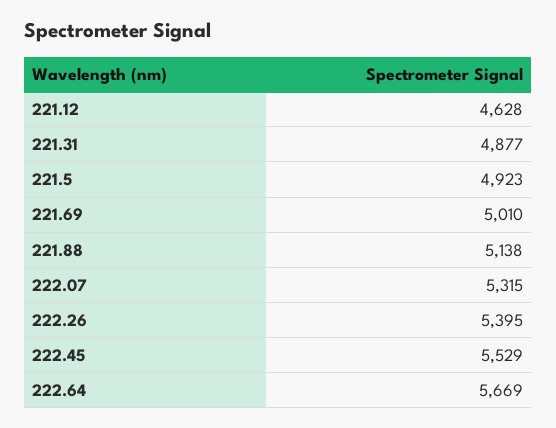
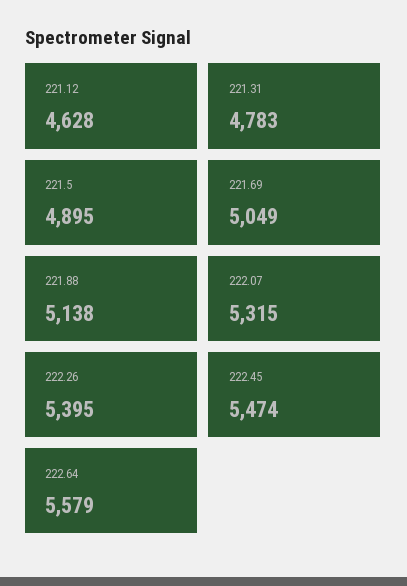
221.31: 4877 -> 4783
221.5: 4923 -> 4895
221.69: 5010 -> 5049
222.45: 5529 -> 5474
222.64: 5669 -> 5579

